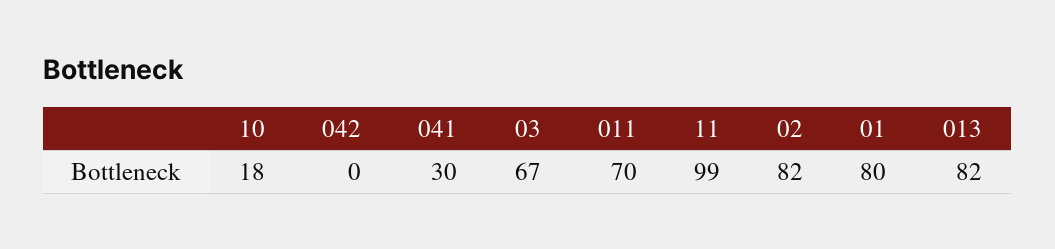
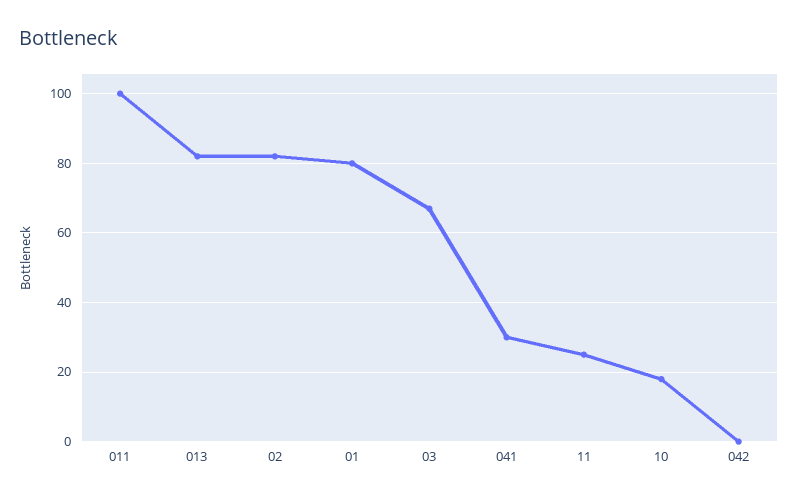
011: 70 -> 100
11: 99 -> 25

